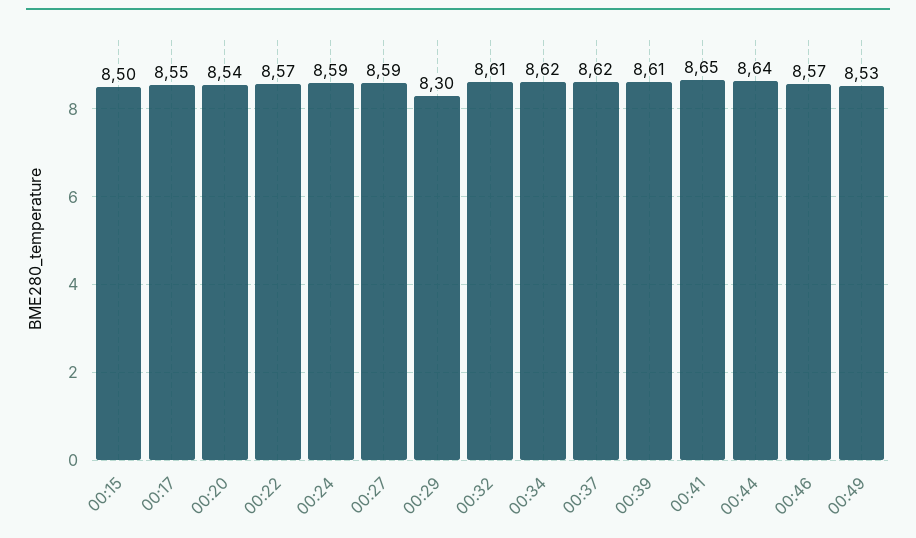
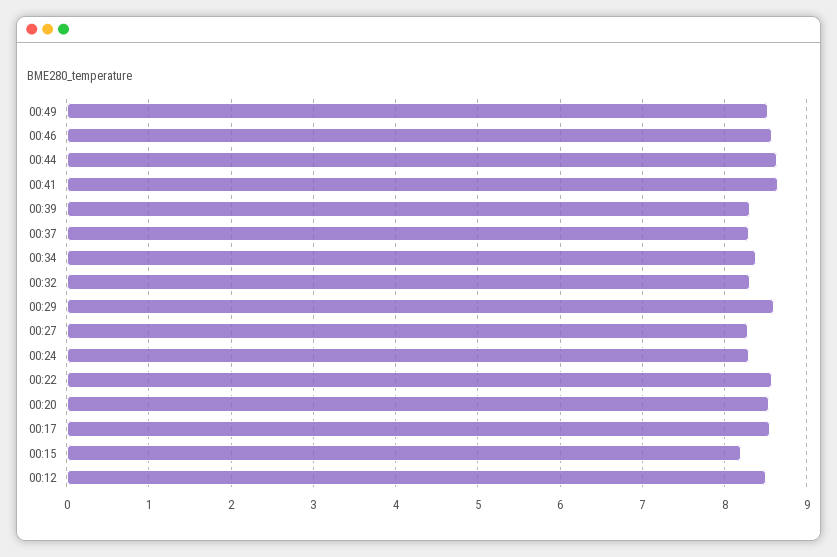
00:15: 8.5 -> 8.2
00:24: 8.59 -> 8.3
00:27: 8.59 -> 8.3
00:29: 8.3 -> 8.6
00:32: 8.61 -> 8.3
00:34: 8.62 -> 8.4
00:37: 8.62 -> 8.3
00:39: 8.61 -> 8.3
00:12: none -> 8.5

